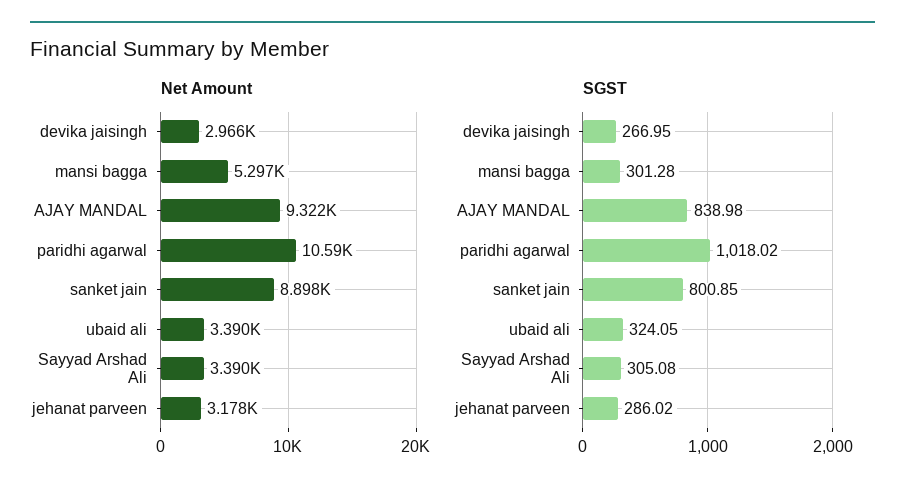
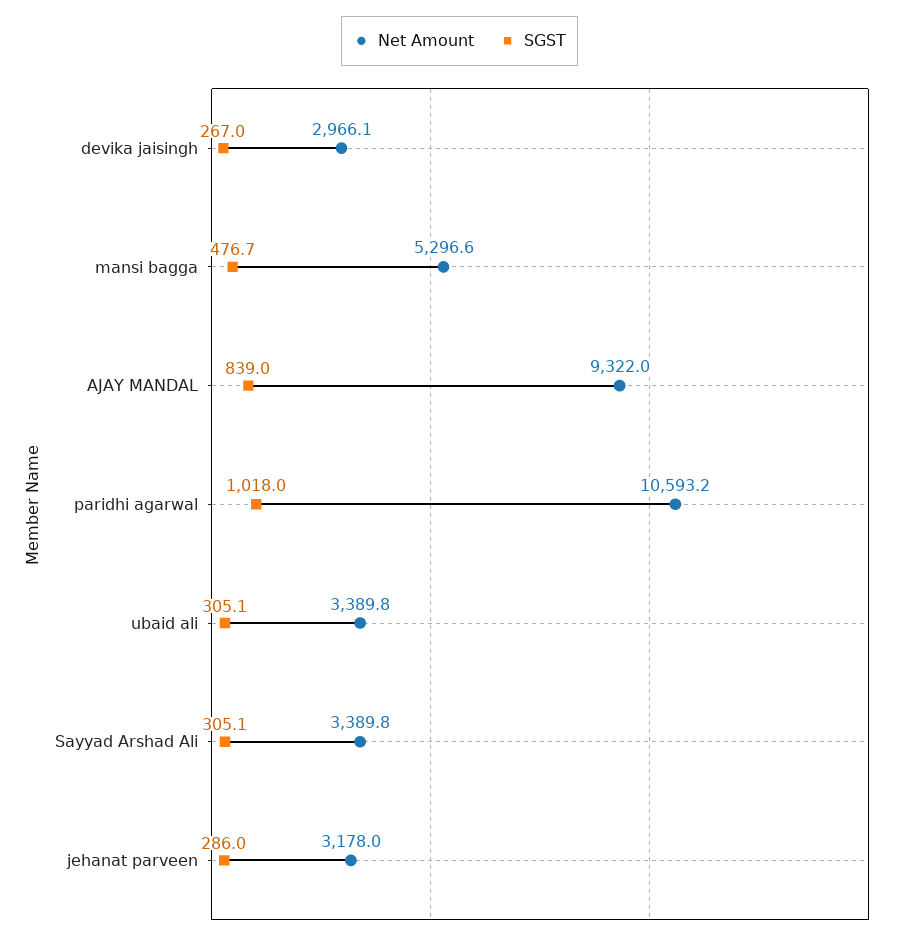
Net Amount, sanket jain: 8898 -> none
SGST, mansi bagga: 301.28 -> 476.7
SGST, sanket jain: 800.85 -> none
SGST, ubaid ali: 324.05 -> 305.1

